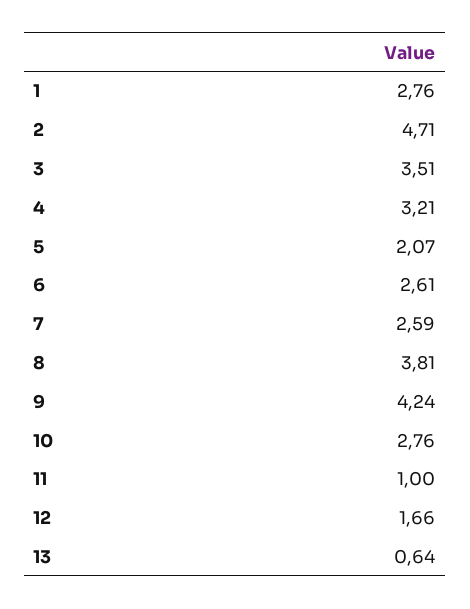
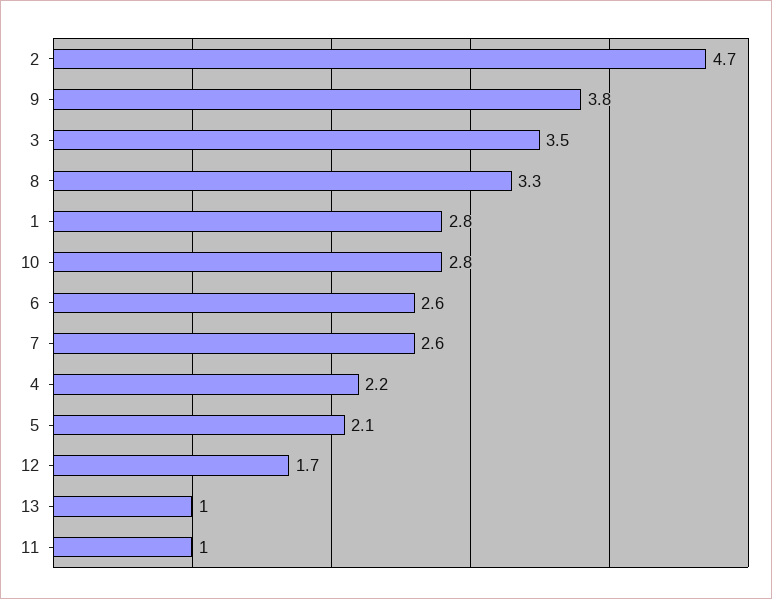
4: 3.21 -> 2.2
8: 3.81 -> 3.3
9: 4.24 -> 3.8
13: 0.64 -> 1

